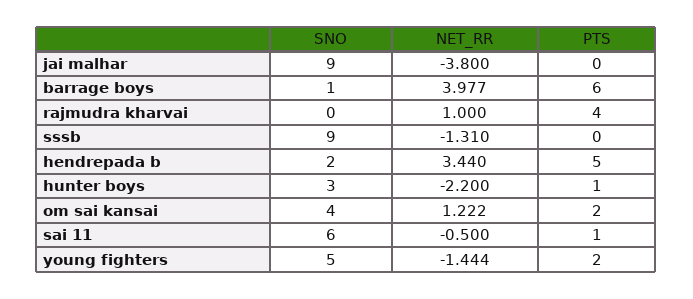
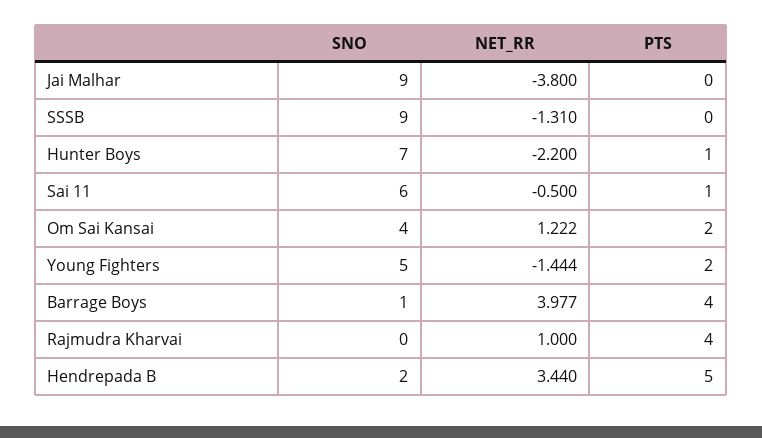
PTS, barrage boys: 6 -> 4
SNO, hunter boys: 3 -> 7

